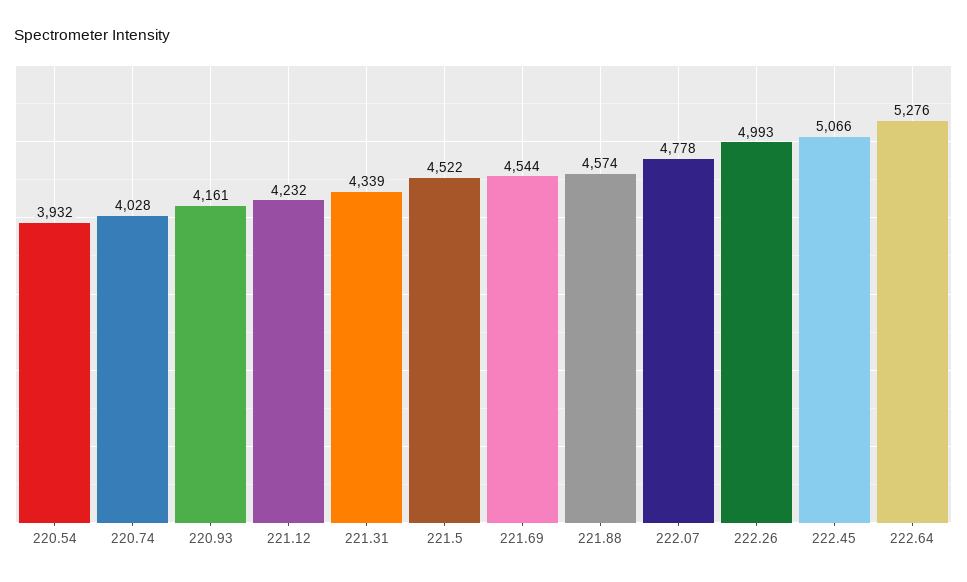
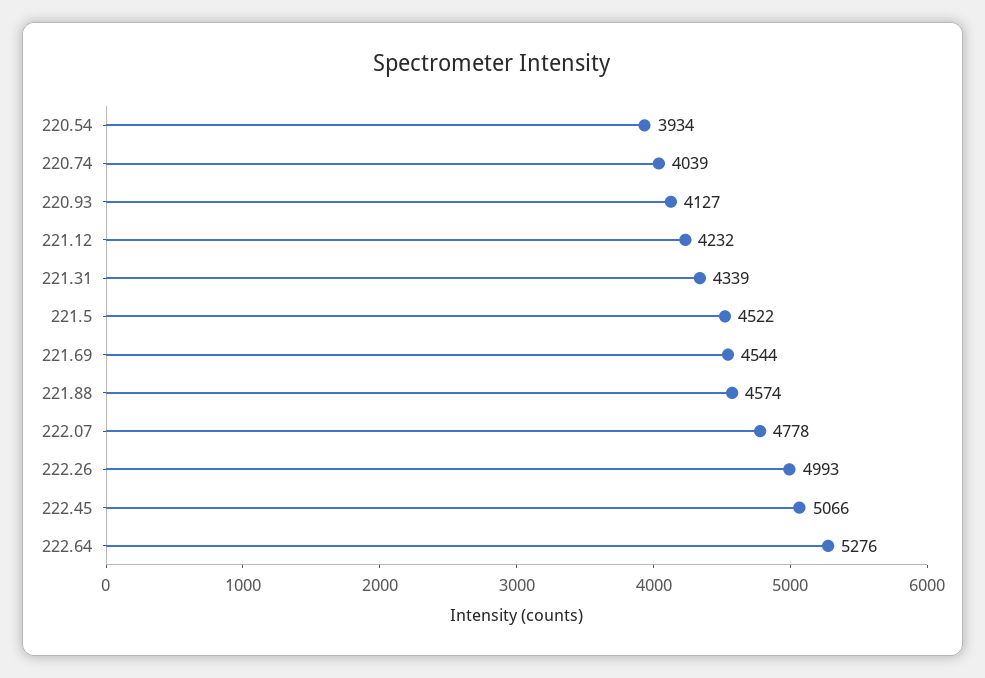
220.54: 3932 -> 3934
220.74: 4028 -> 4039
220.93: 4161 -> 4127

